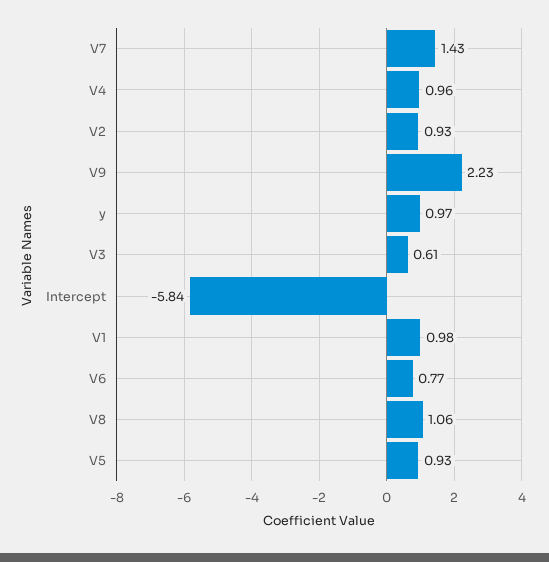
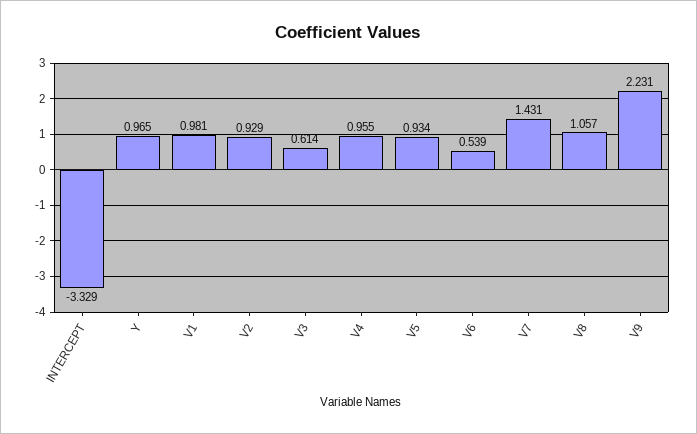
Intercept: -5.84 -> -3.329
V6: 0.77 -> 0.539

